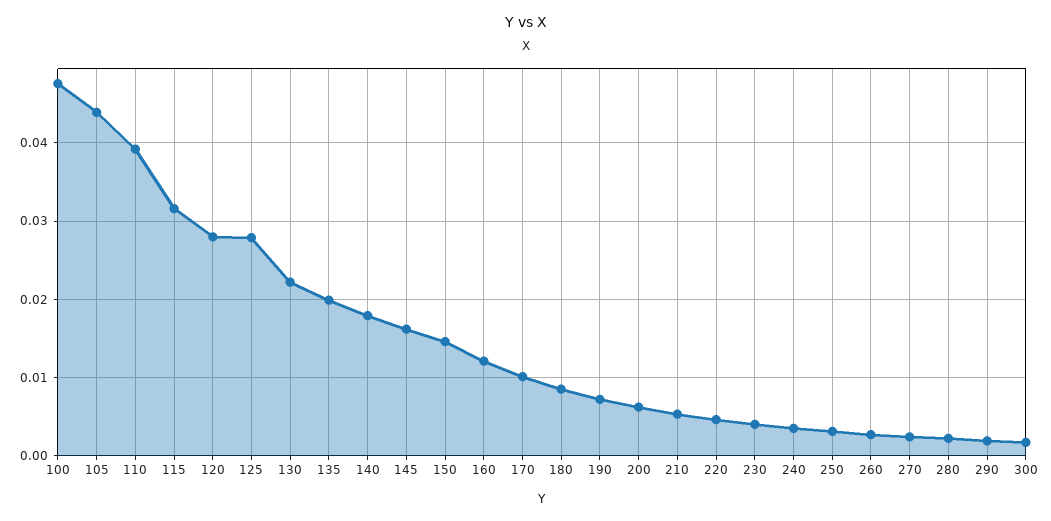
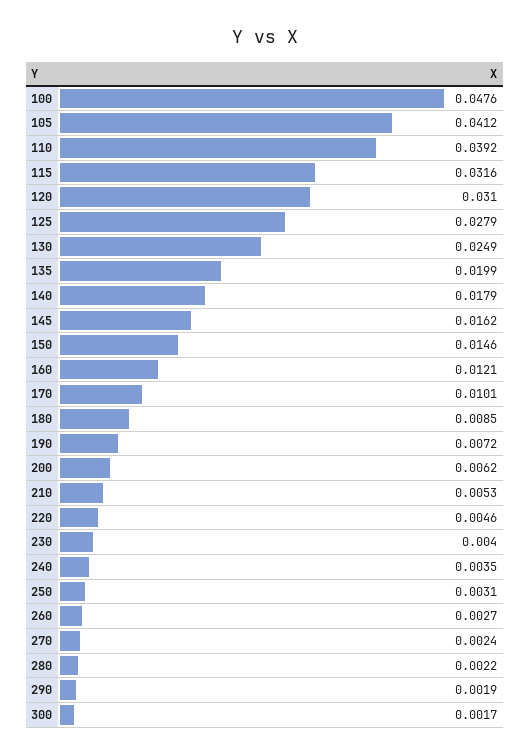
105: 0.044 -> 0.0412
120: 0.028 -> 0.031
130: 0.022 -> 0.0249

